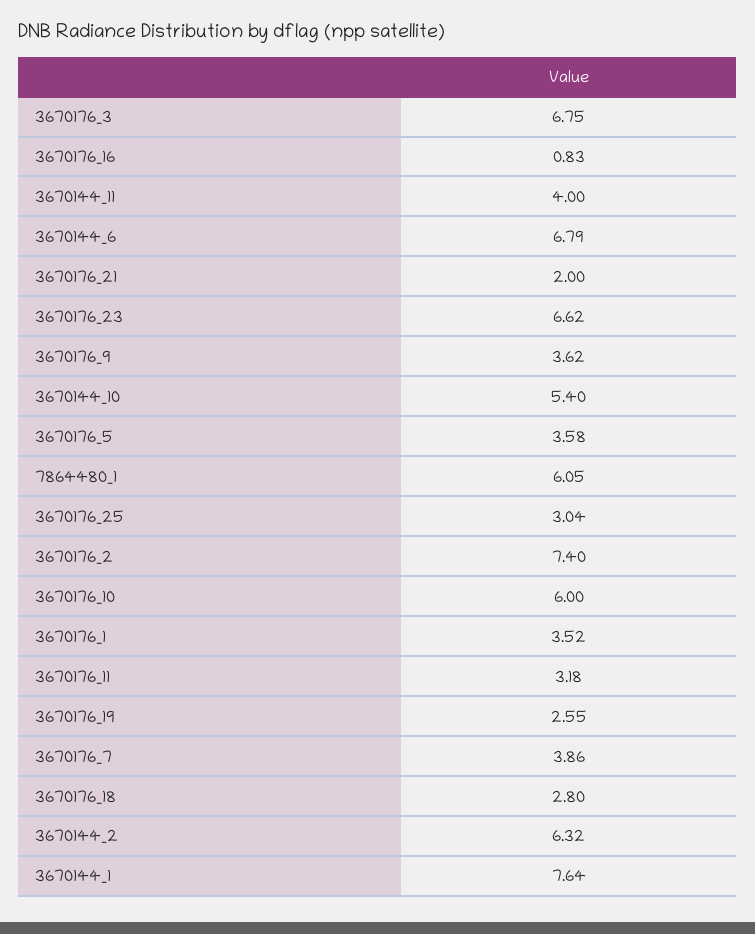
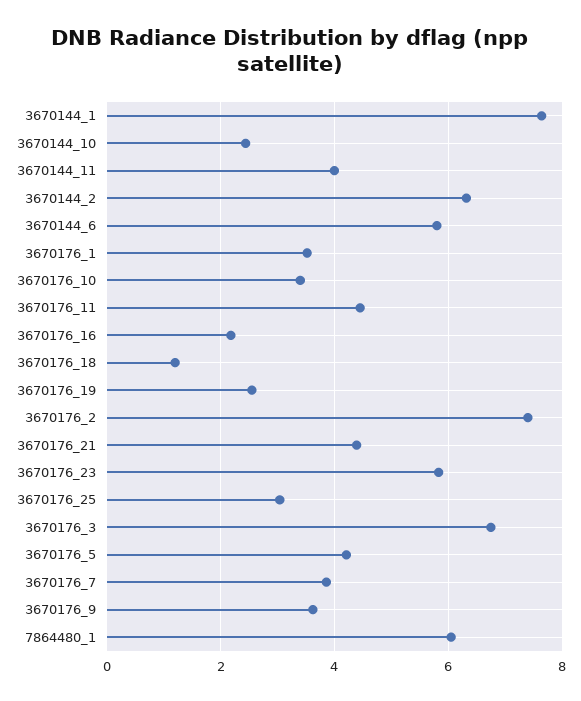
3670176_16: 0.83 -> 2.2
3670144_6: 6.79 -> 5.8
3670176_21: 2 -> 4.4
3670176_23: 6.62 -> 5.8
3670144_10: 5.4 -> 2.4
3670176_5: 3.58 -> 4.2
3670176_10: 6 -> 3.4
3670176_11: 3.18 -> 4.4
3670176_18: 2.8 -> 1.2

